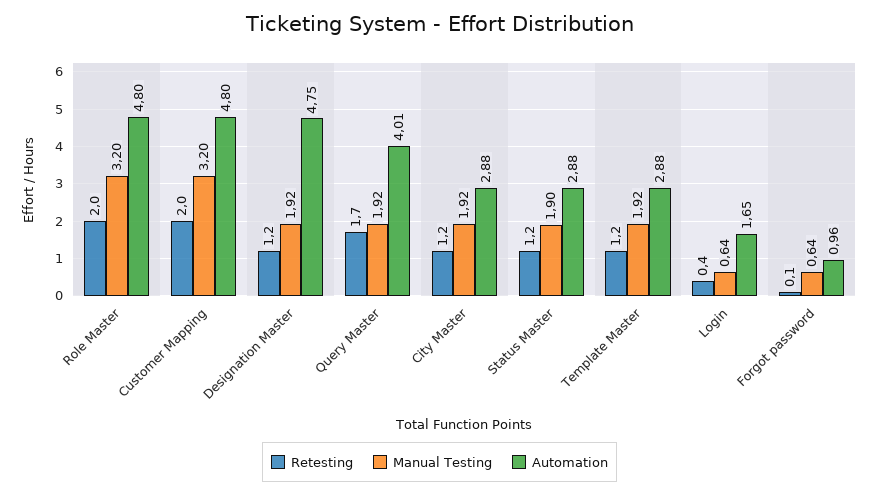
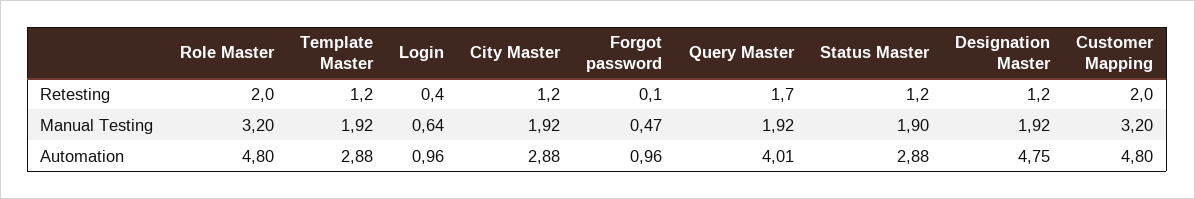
Automation, Login: 1.65 -> 0.96
Manual Testing, Forgot password: 0.64 -> 0.47

